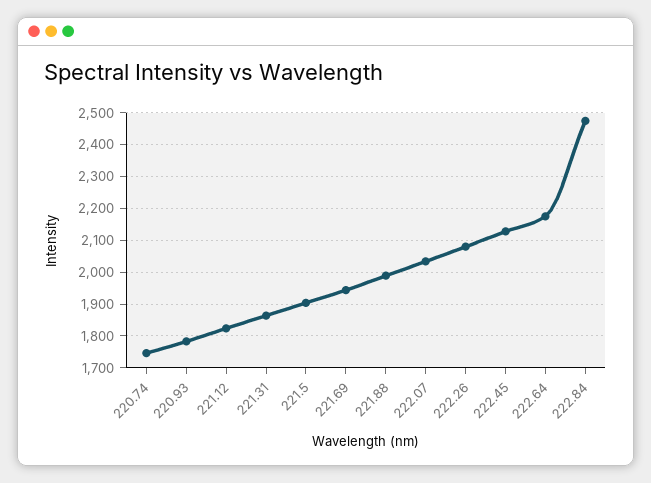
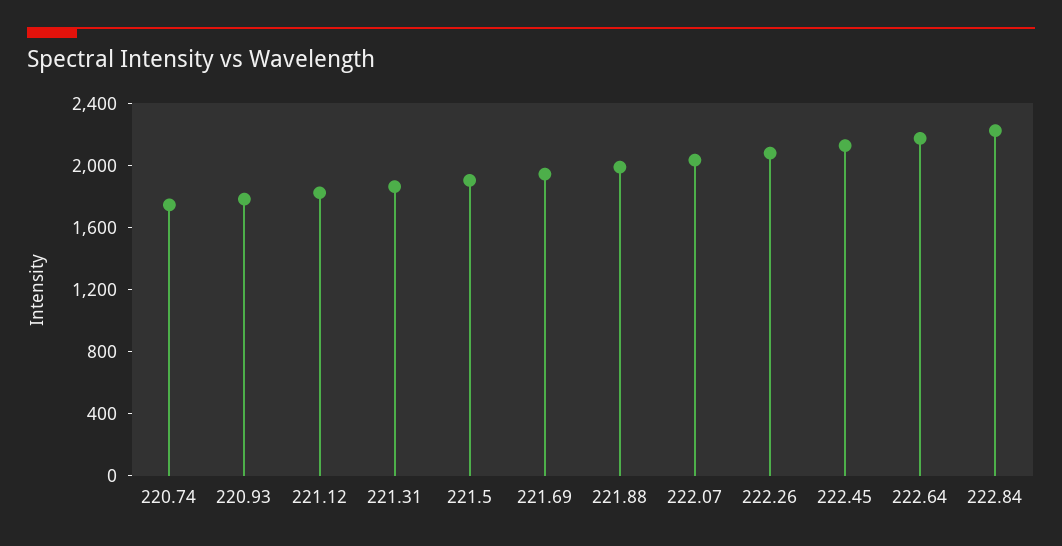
222.84: 2480 -> 2200

